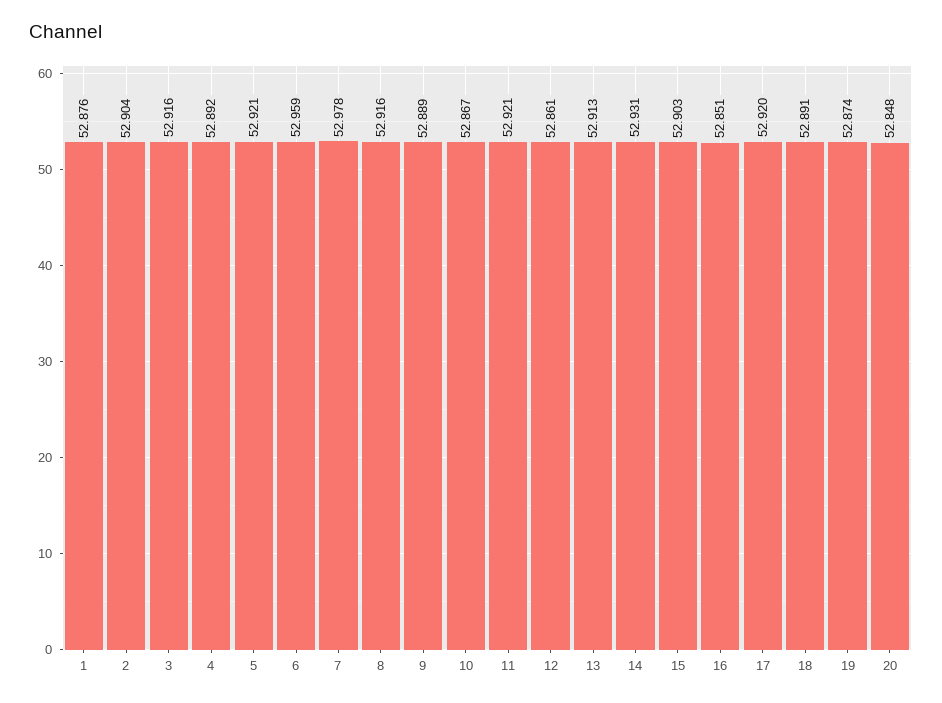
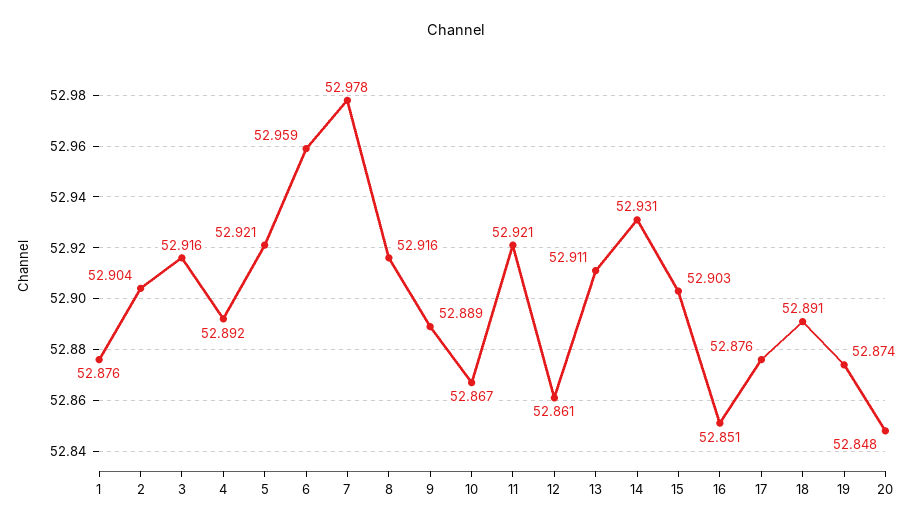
13: 52.913 -> 52.911
17: 52.92 -> 52.876

